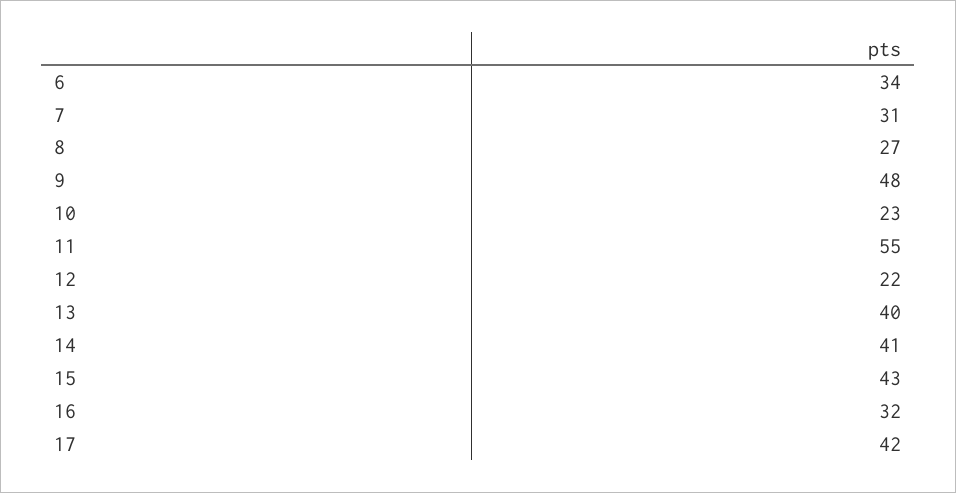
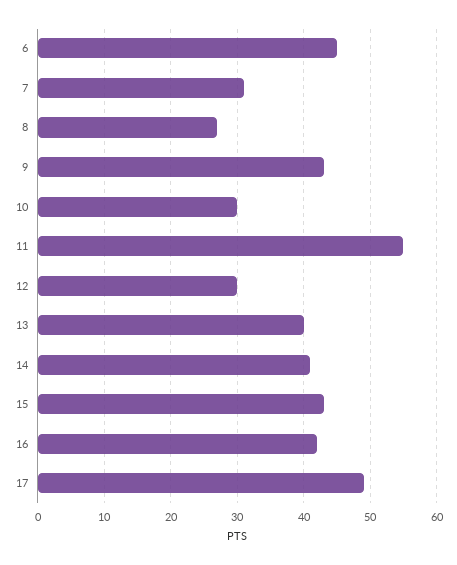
6: 34 -> 45
9: 48 -> 43
10: 23 -> 30
12: 22 -> 30
16: 32 -> 42
17: 42 -> 49

